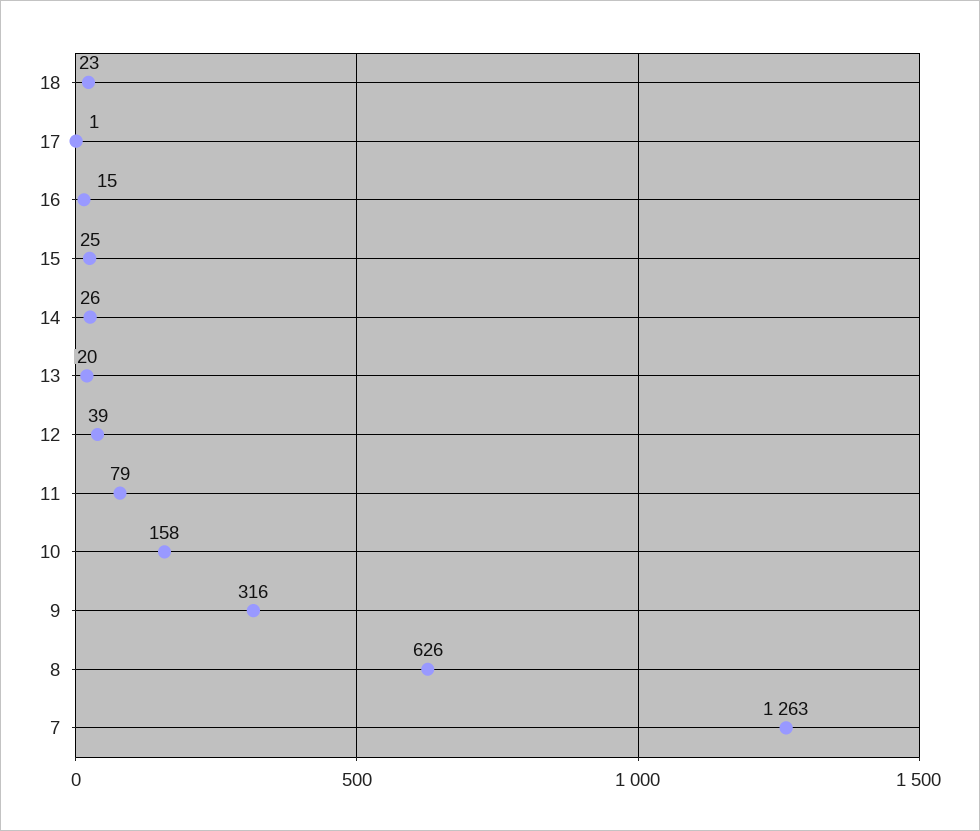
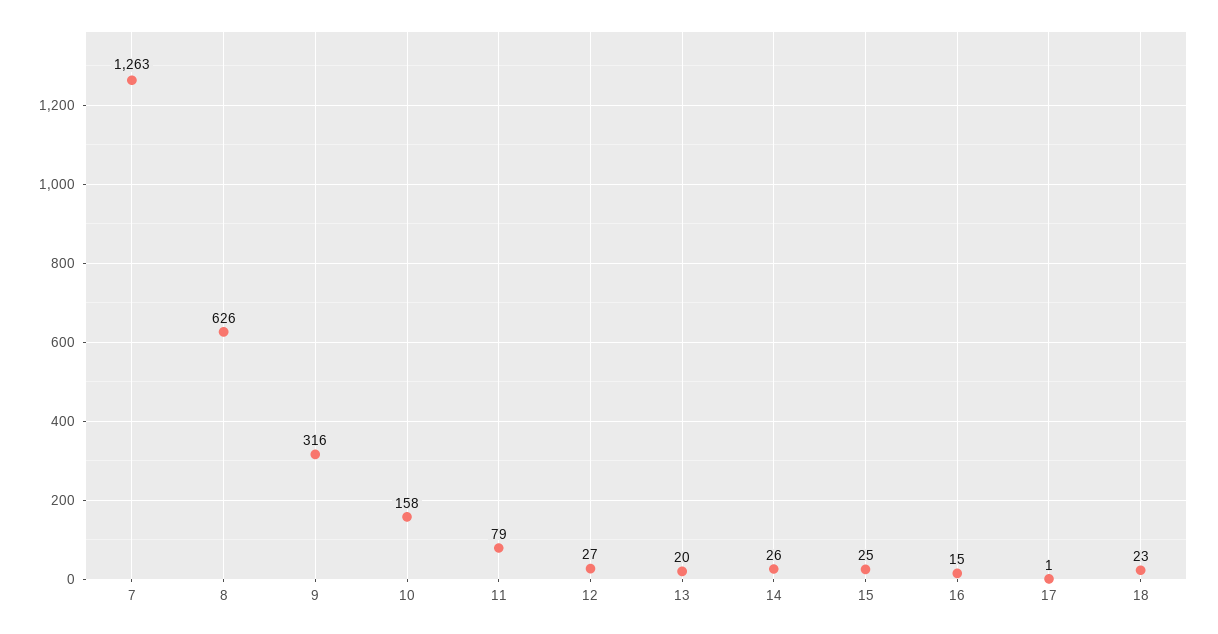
12: 39 -> 27

